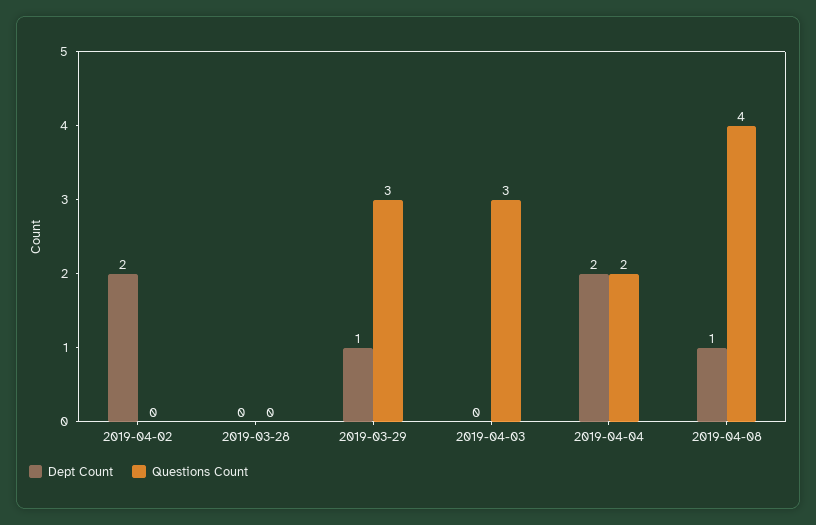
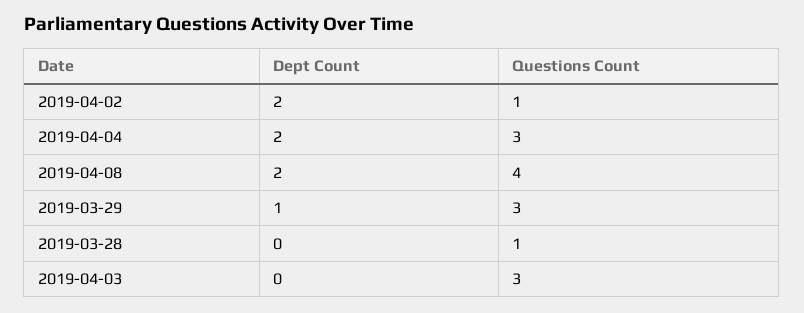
Questions Count, 2019-04-02: 0 -> 1
Questions Count, 2019-03-28: 0 -> 1
Questions Count, 2019-04-04: 2 -> 3
Dept Count, 2019-04-08: 1 -> 2

